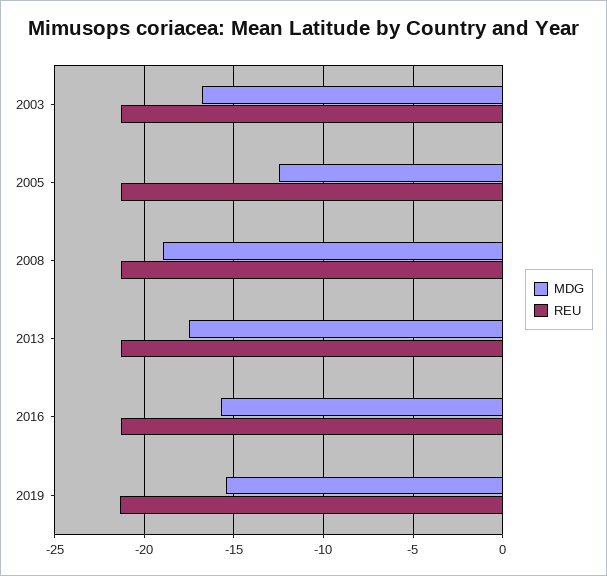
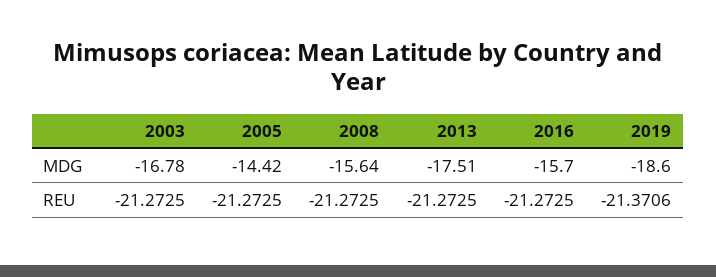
MDG, 2005: -12.5 -> -14.42
MDG, 2008: -19 -> -15.64
MDG, 2019: -15.5 -> -18.6

